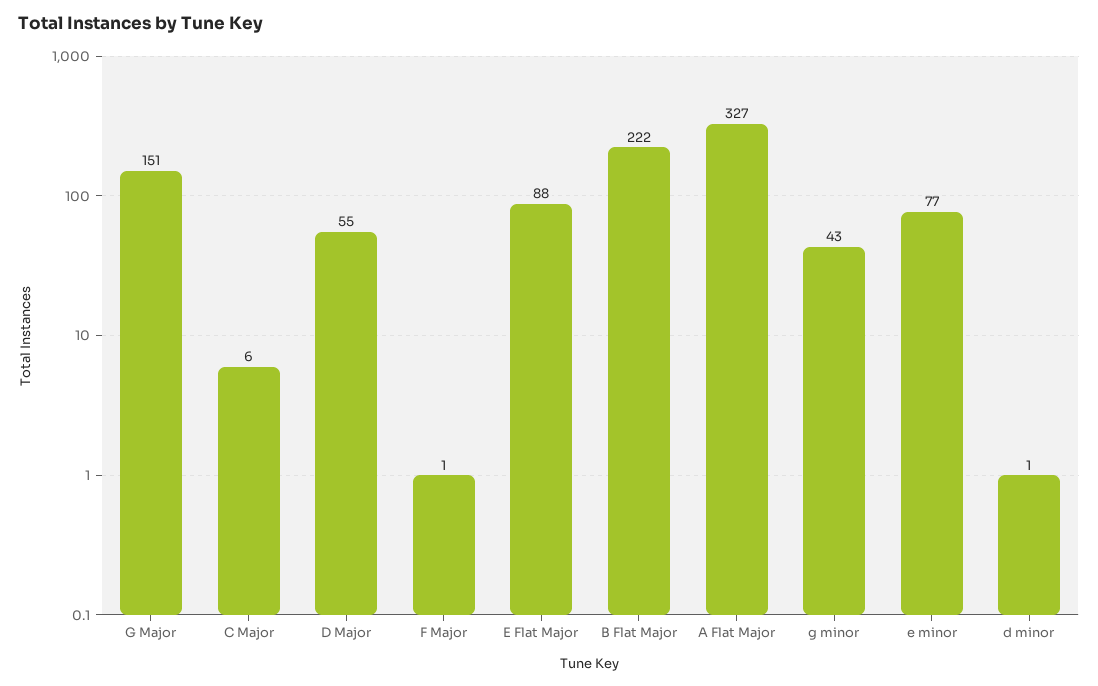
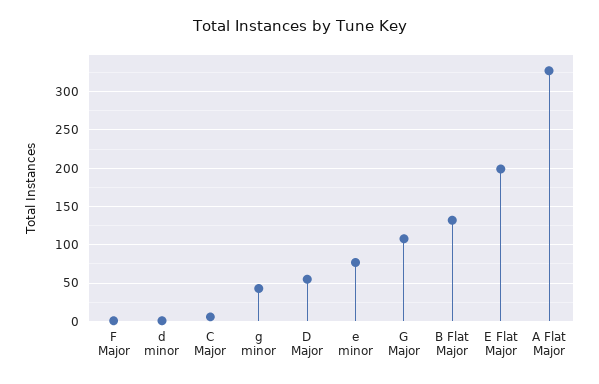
G Major: 151 -> 110
E Flat Major: 88 -> 200
B Flat Major: 222 -> 130

